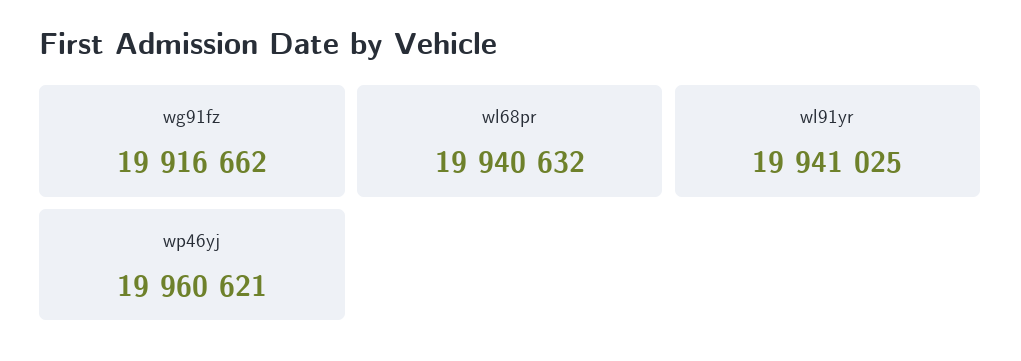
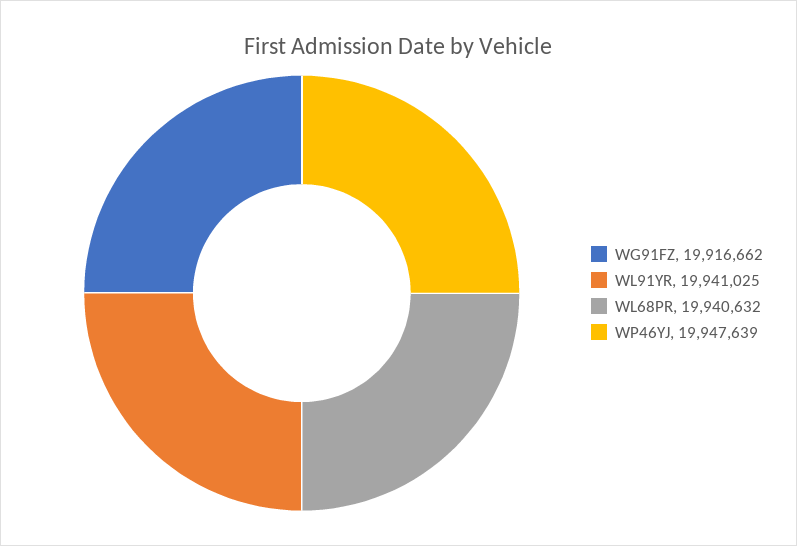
wp46yj: 19960621 -> 19947639

